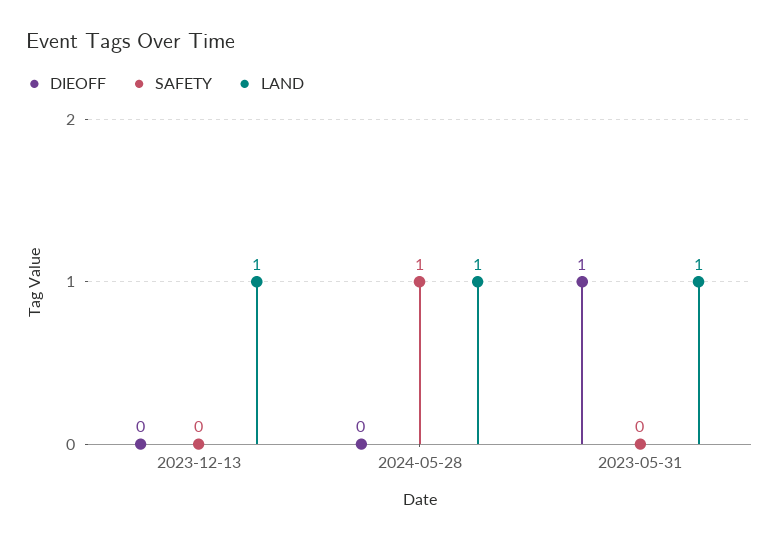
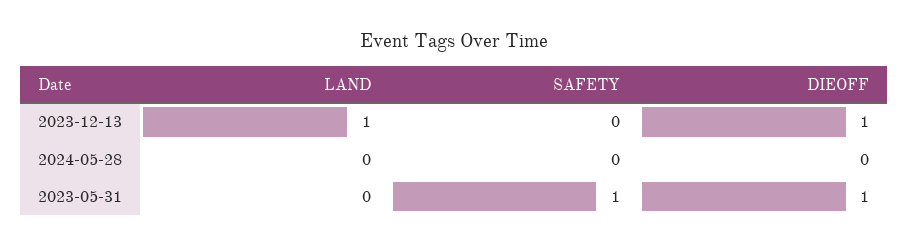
DIEOFF, 2023-12-13: 0 -> 1
SAFETY, 2024-05-28: 1 -> 0
LAND, 2024-05-28: 1 -> 0
SAFETY, 2023-05-31: 0 -> 1
LAND, 2023-05-31: 1 -> 0

